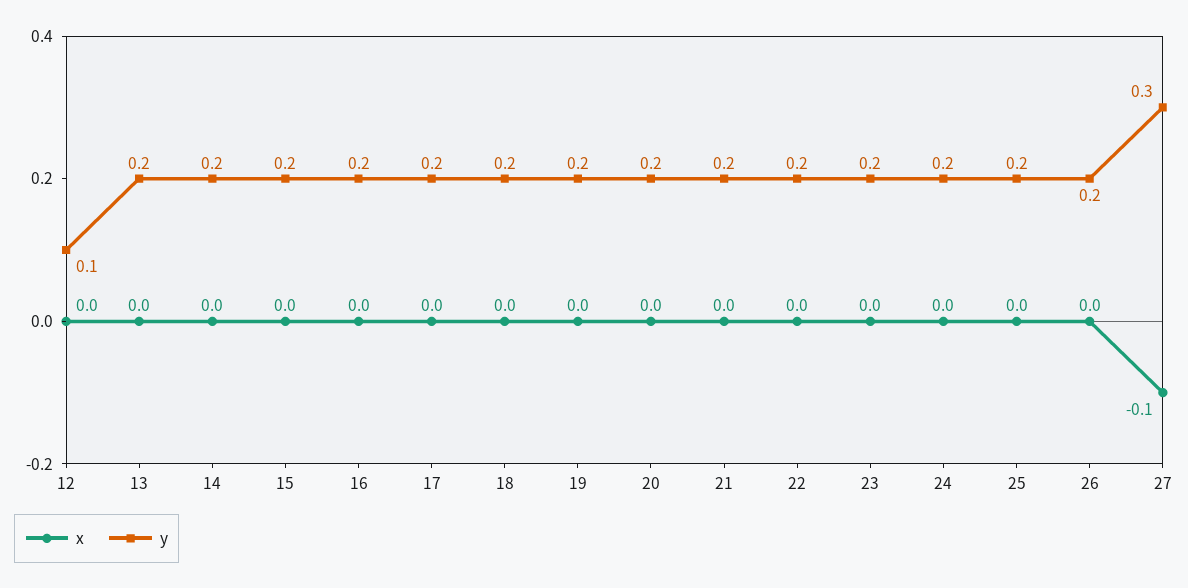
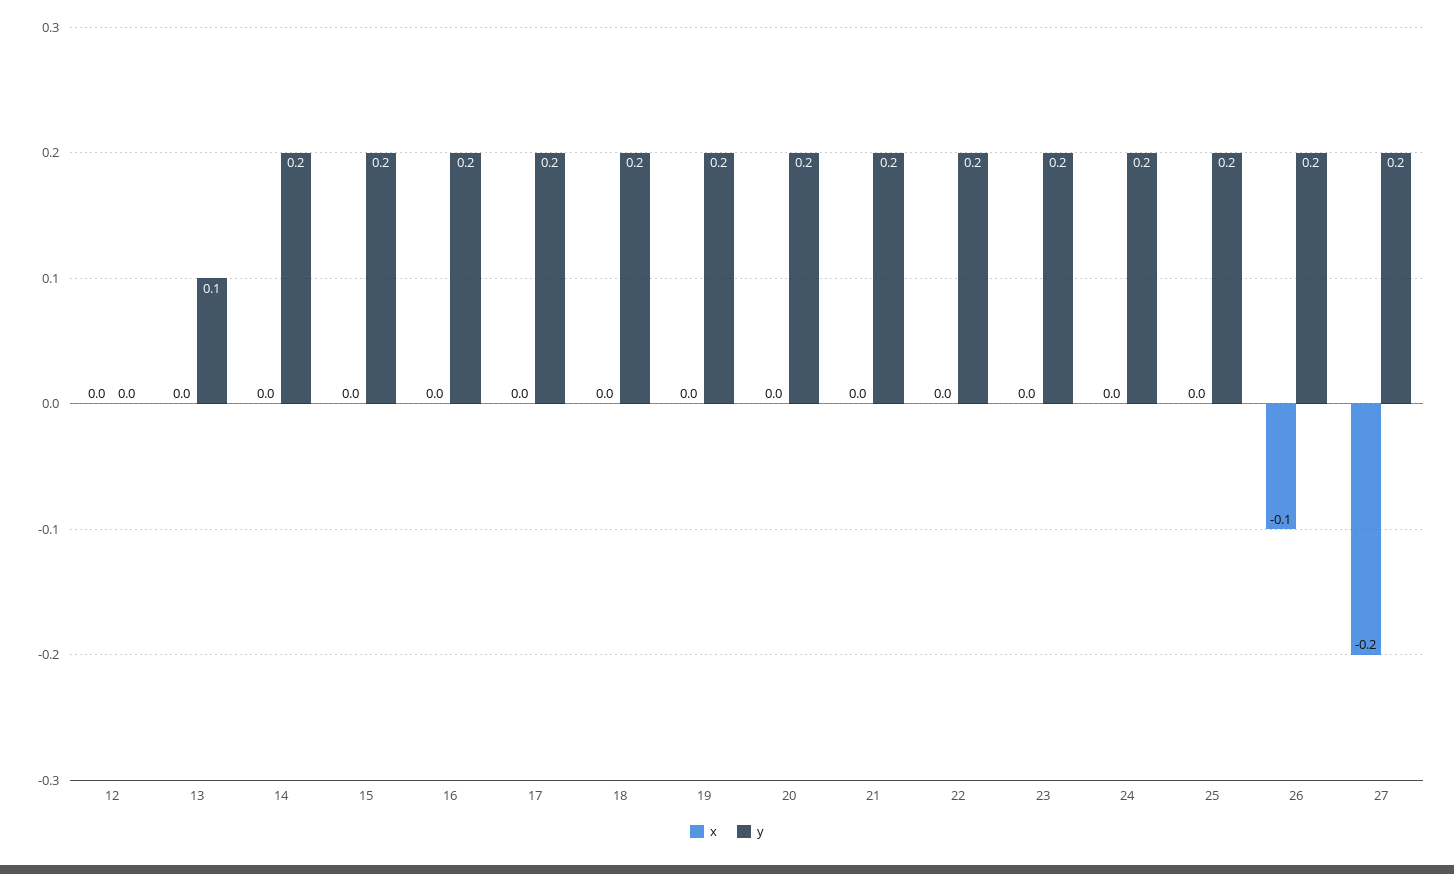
y, 12: 0.1 -> 0
y, 13: 0.2 -> 0.1
x, 26: 0 -> -0.1
x, 27: -0.1 -> -0.2
y, 27: 0.3 -> 0.2

